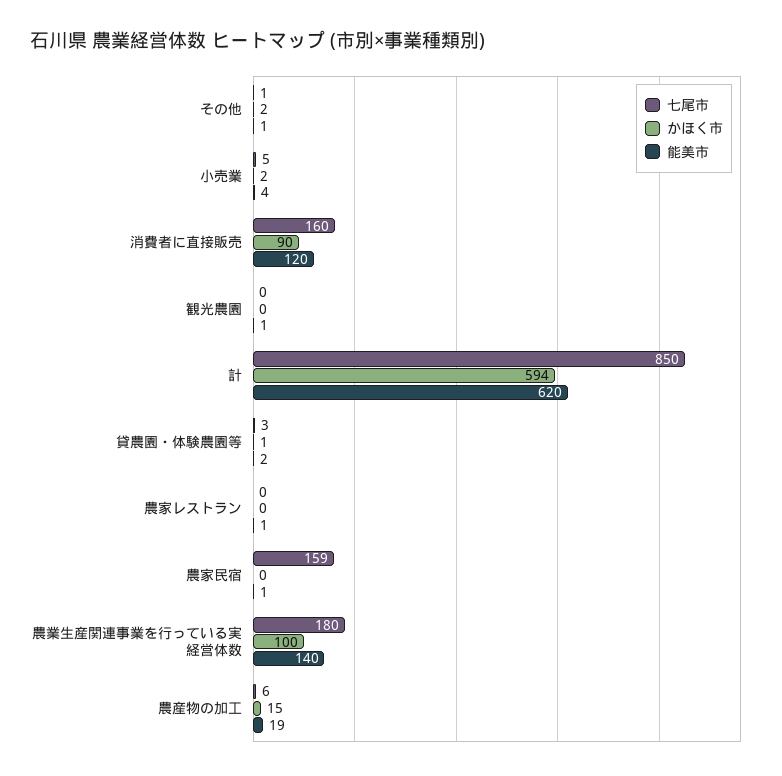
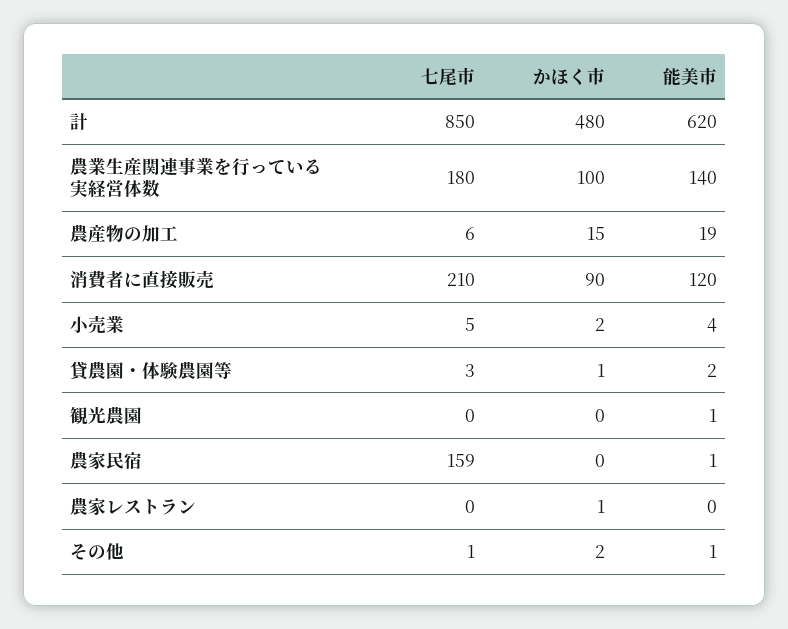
七尾市, 消費者に直接販売: 160 -> 210
かほく市, 計: 594 -> 480
かほく市, 農家レストラン: 0 -> 1
能美市, 農家レストラン: 1 -> 0

